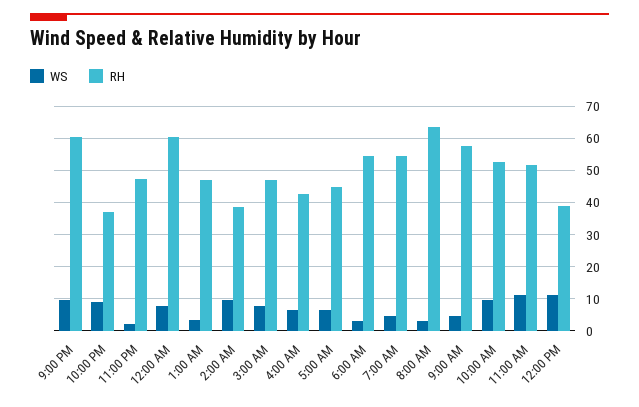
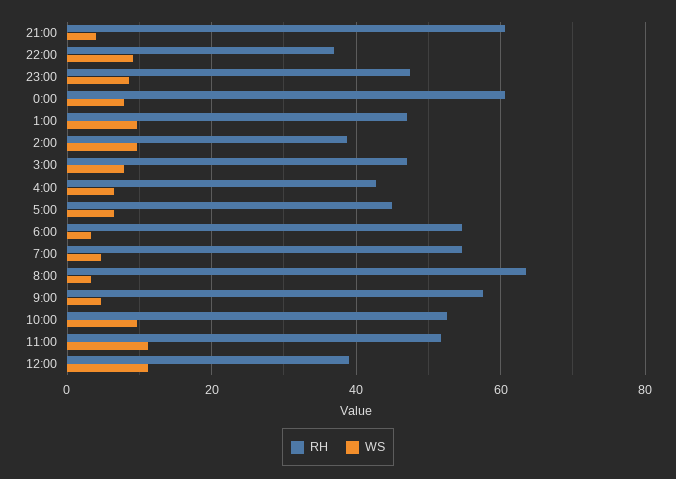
WS, 9:00 PM: 10 -> 4
WS, 11:00 PM: 2 -> 8
WS, 1:00 AM: 4 -> 10

